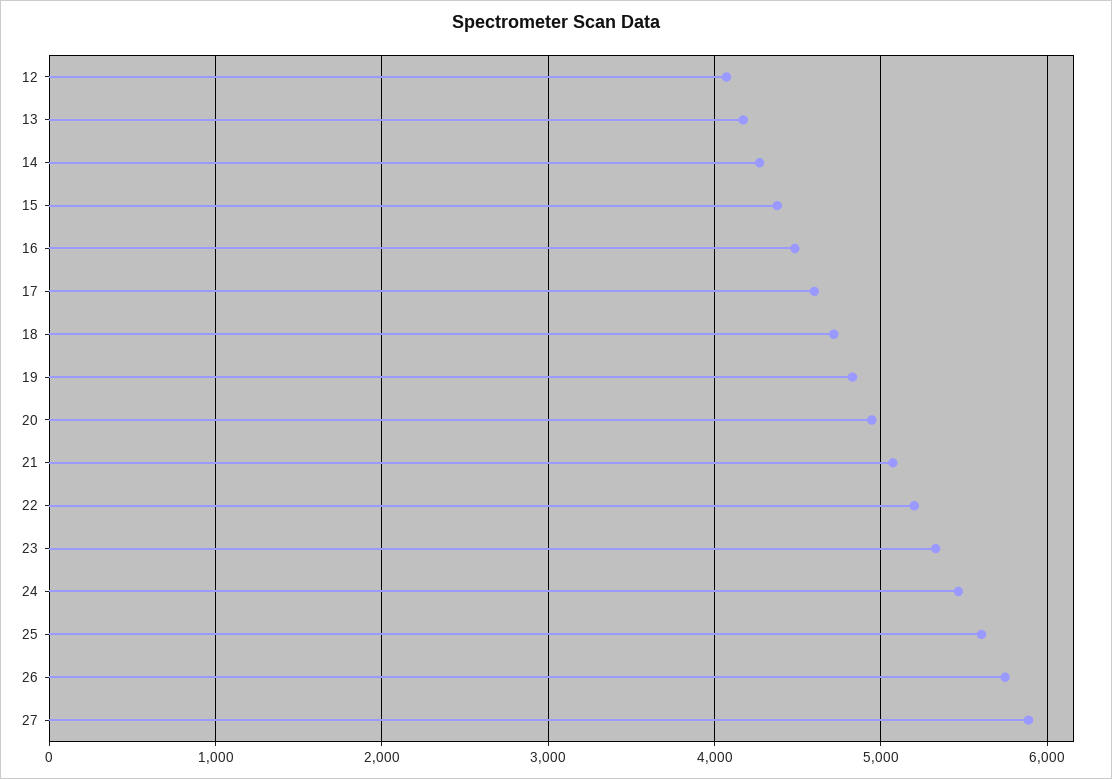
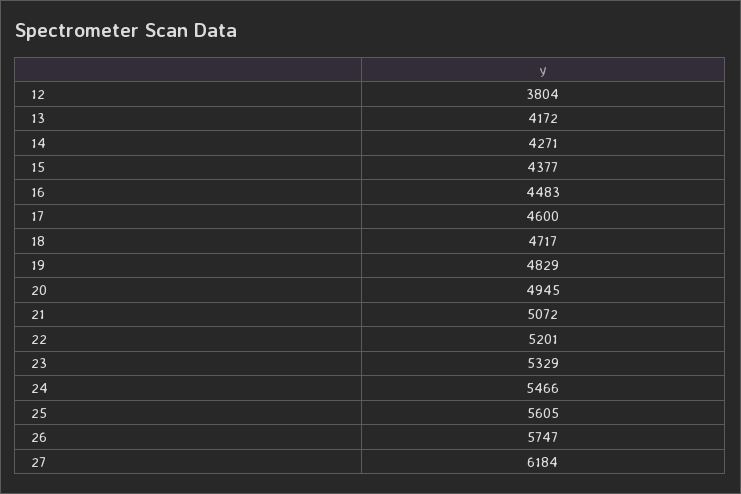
12: 4100 -> 3804
27: 5900 -> 6184

